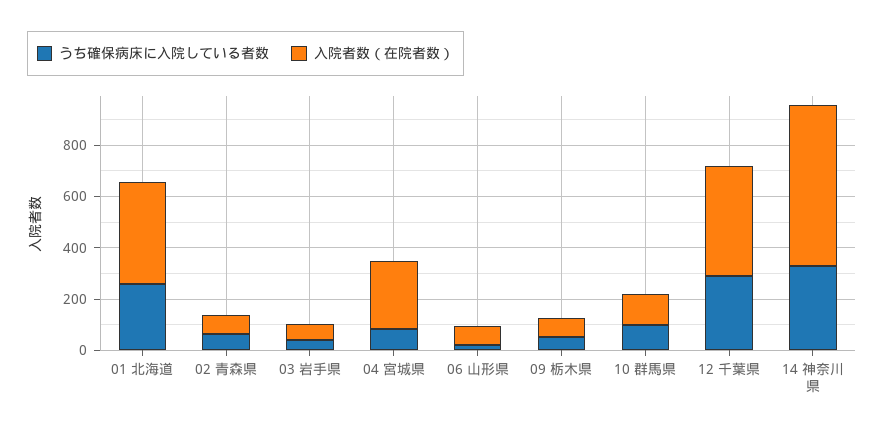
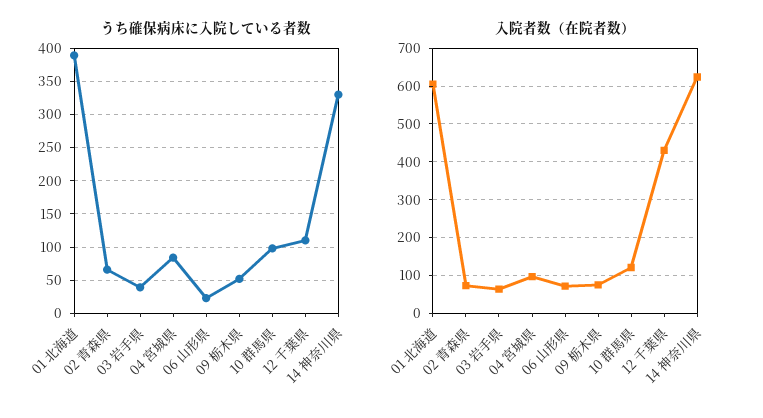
うち確保病床に入院している者数, 01 北海道: 250 -> 390
入院者数（在院者数）, 01 北海道: 400 -> 600
入院者数（在院者数）, 04 宮城県: 250 -> 100
うち確保病床に入院している者数, 12 千葉県: 300 -> 110

